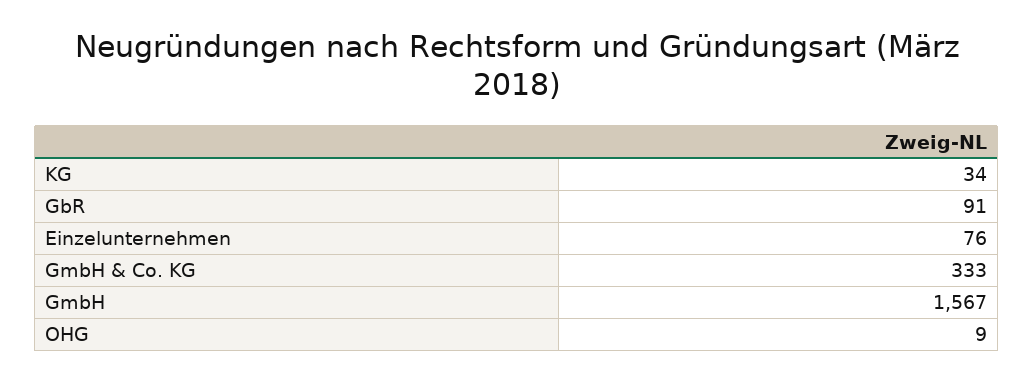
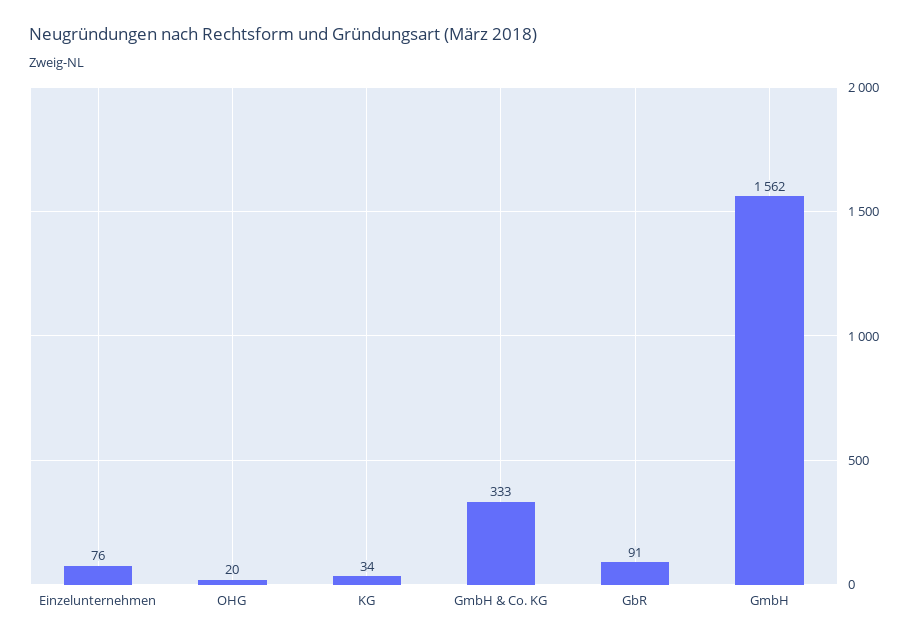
GmbH: 1567 -> 1562
OHG: 9 -> 20

